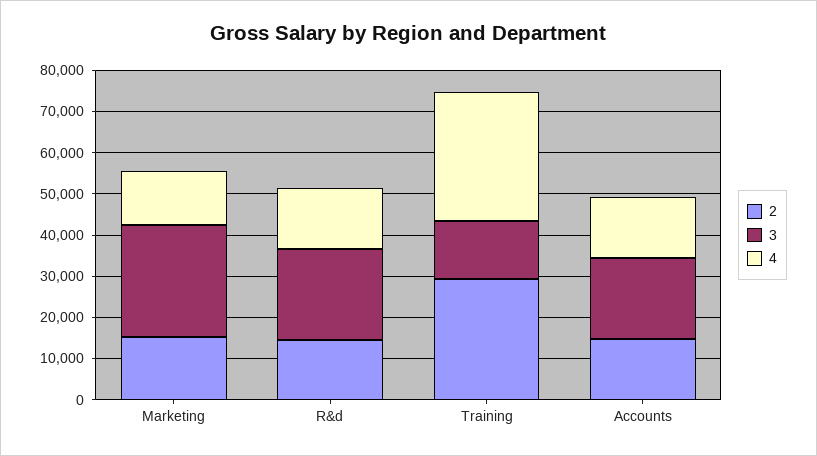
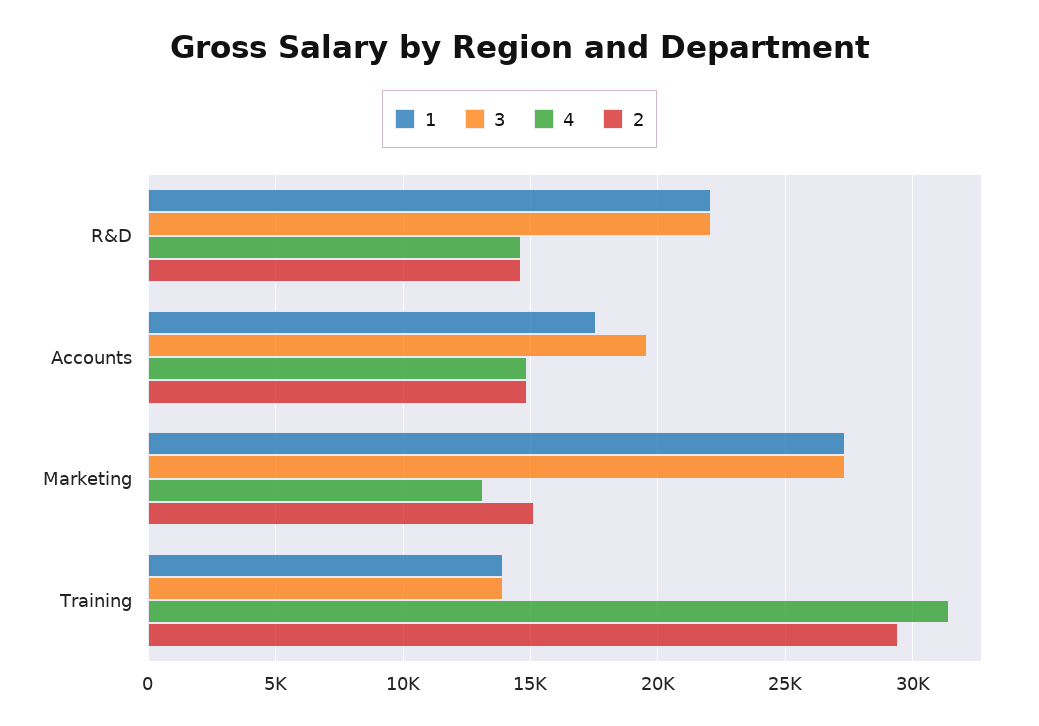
1, R&d: none -> 22000
1, Accounts: none -> 17500
1, Marketing: none -> 27500
1, Training: none -> 14000

